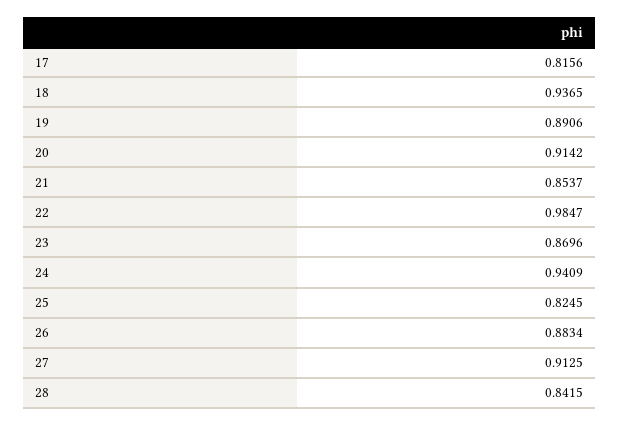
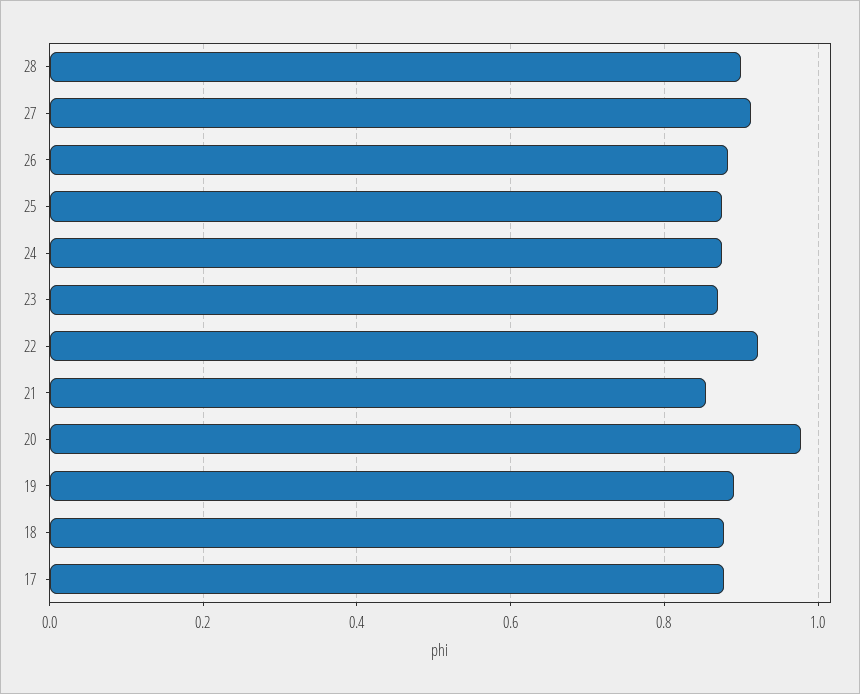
17: 0.8156 -> 0.88
18: 0.9365 -> 0.88
20: 0.9142 -> 0.98
22: 0.9847 -> 0.92
24: 0.9409 -> 0.88
25: 0.8245 -> 0.88
28: 0.8415 -> 0.9

